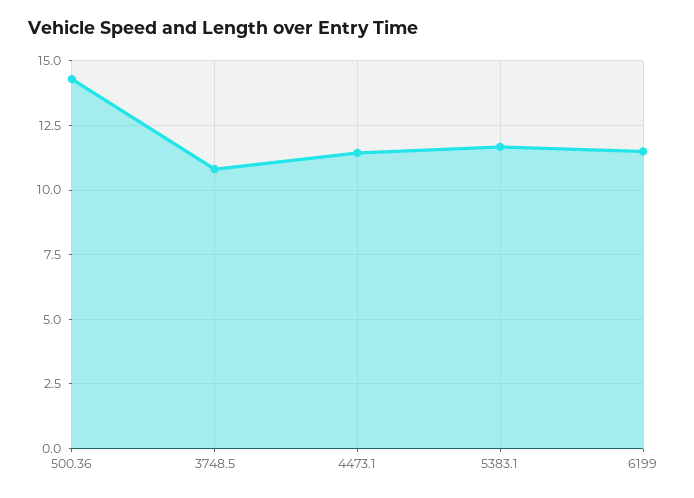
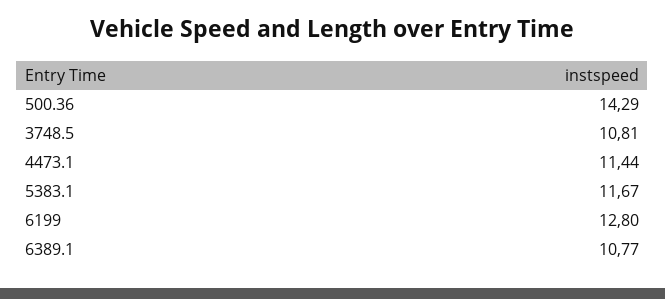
6199: 11.5 -> 12.8
6389.1: none -> 10.77

